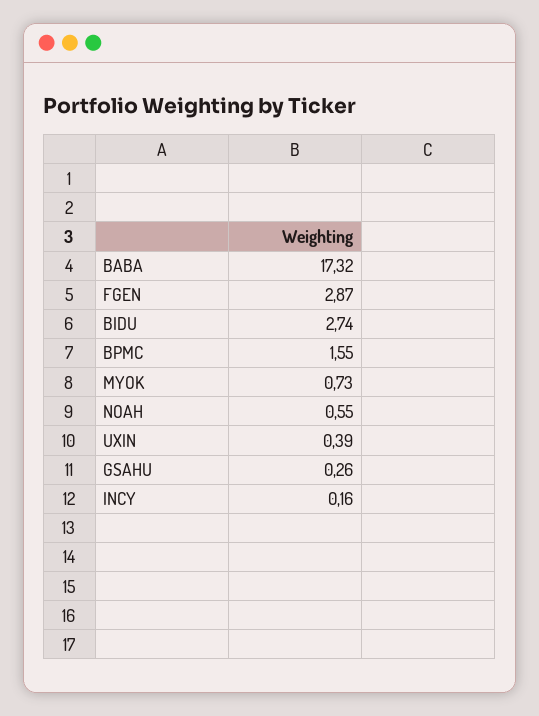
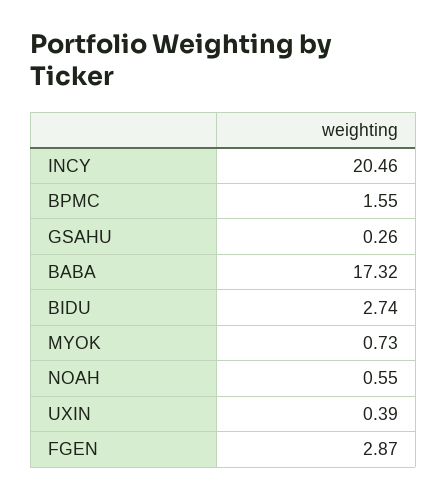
INCY: 0.16 -> 20.46

